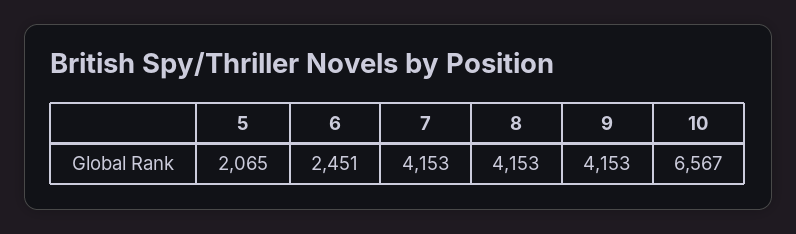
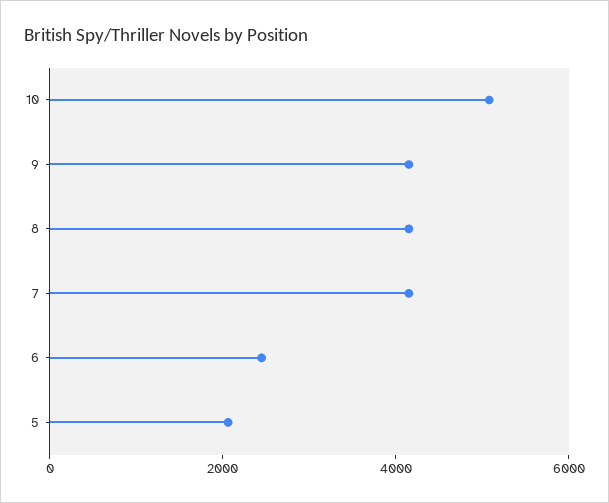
10: 6567 -> 5000

